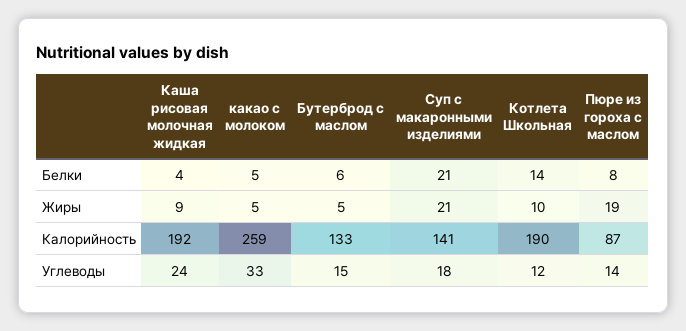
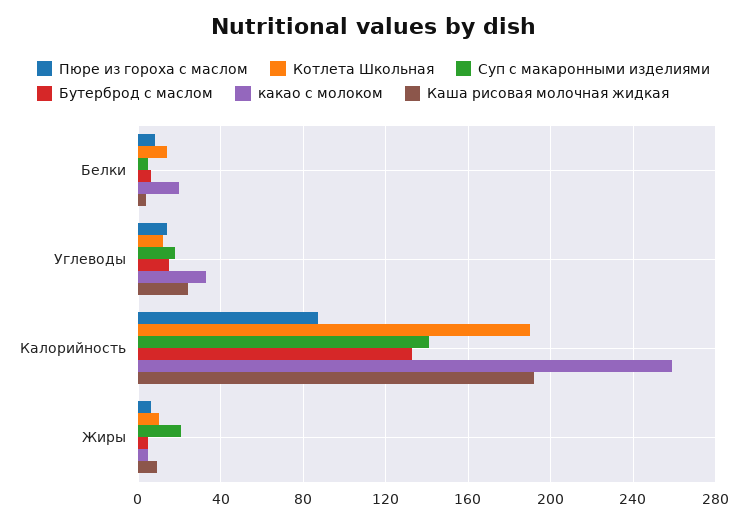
какао с молоком, Белки: 5 -> 20
Суп с макаронными изделиями, Белки: 21 -> 5
Пюре из гороха с маслом, Жиры: 19 -> 5

